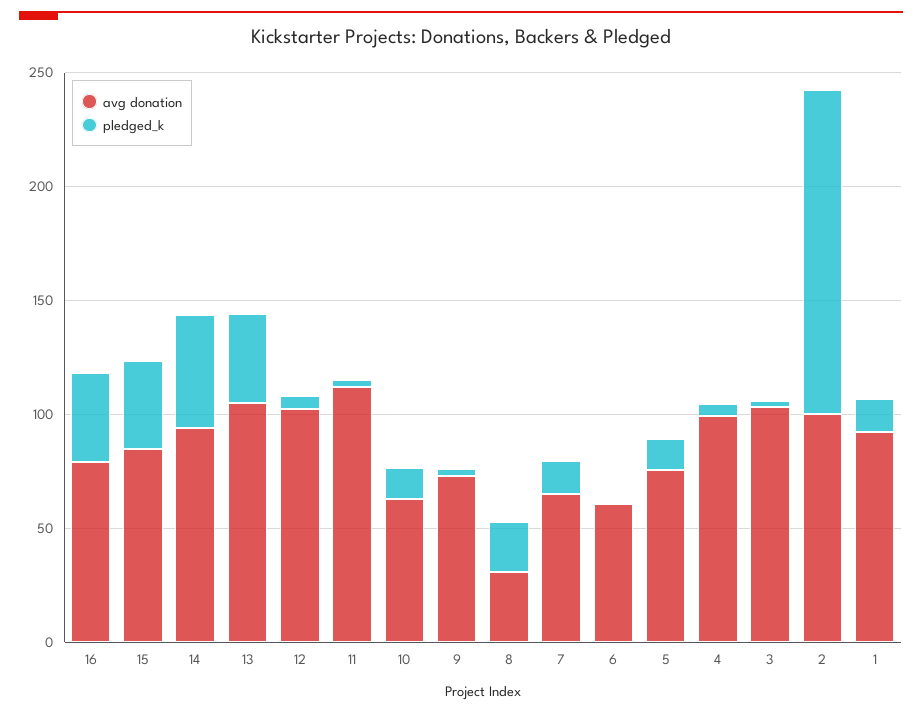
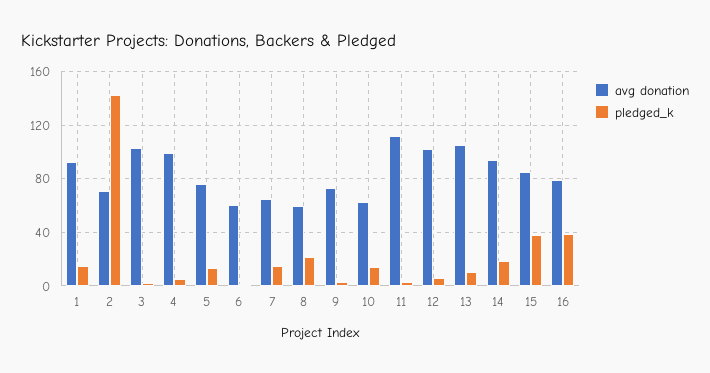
pledged_k, 14: 50 -> 20
pledged_k, 13: 40 -> 10
avg donation, 8: 30 -> 60
avg donation, 2: 100 -> 70

